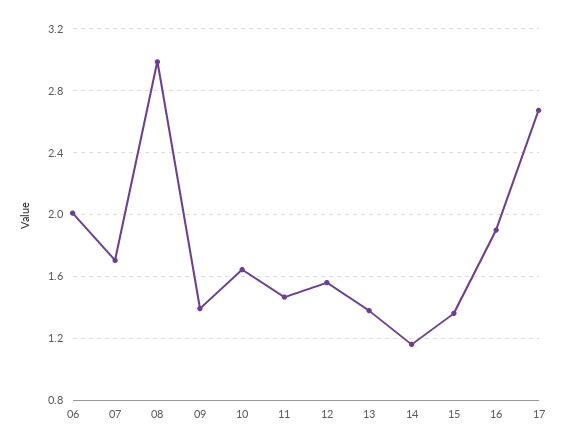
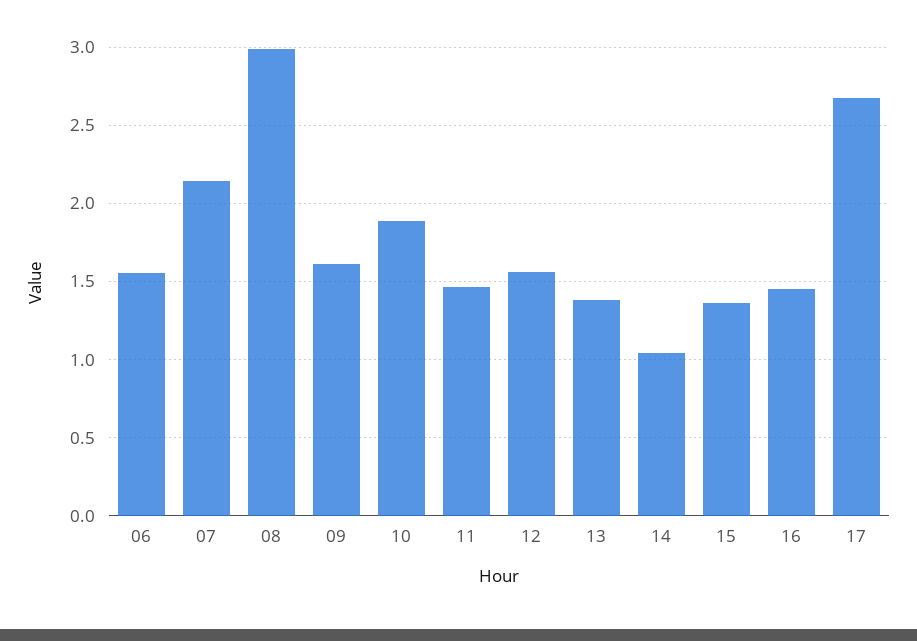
06: 2 -> 1.55
07: 1.7 -> 2.15
09: 1.4 -> 1.6
10: 1.65 -> 1.9
14: 1.15 -> 1.05
16: 1.9 -> 1.45

